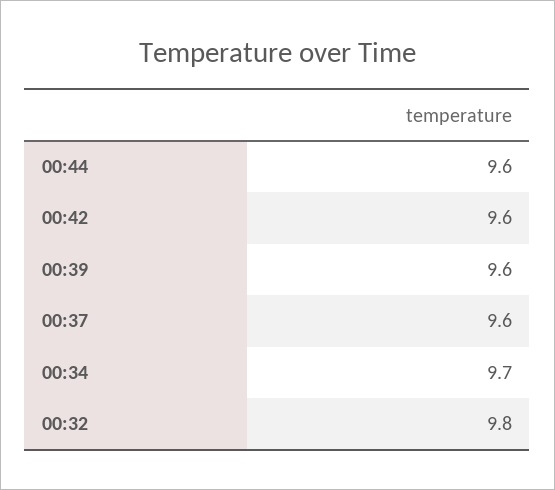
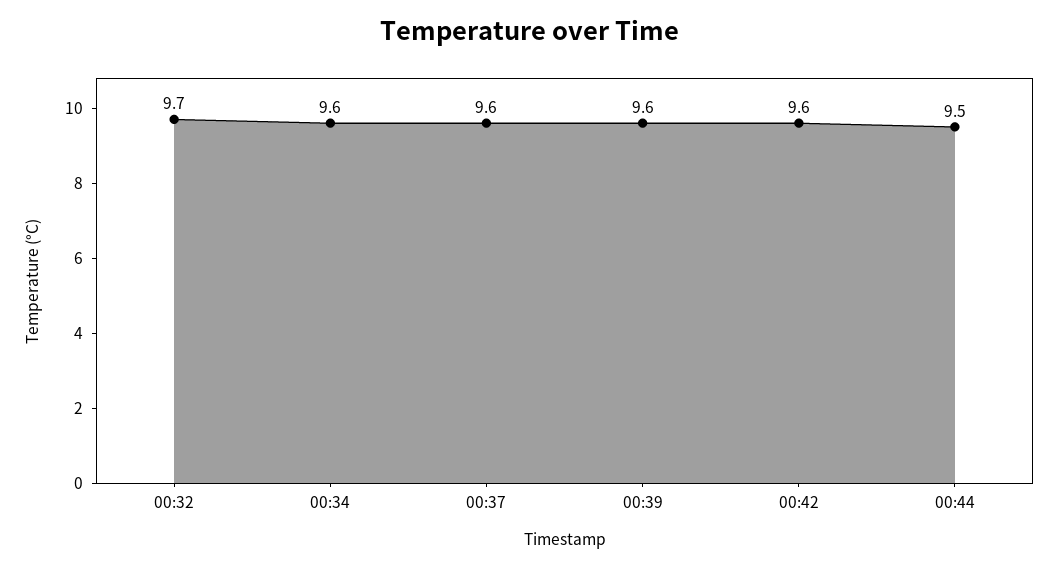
00:44: 9.6 -> 9.5
00:34: 9.7 -> 9.6
00:32: 9.8 -> 9.7

